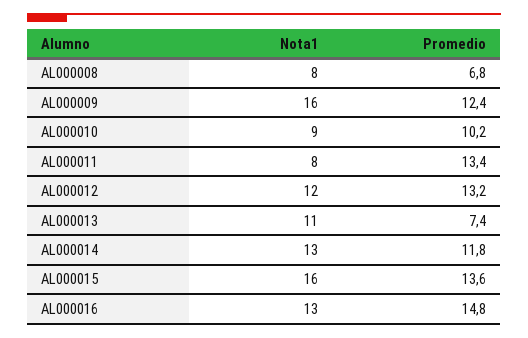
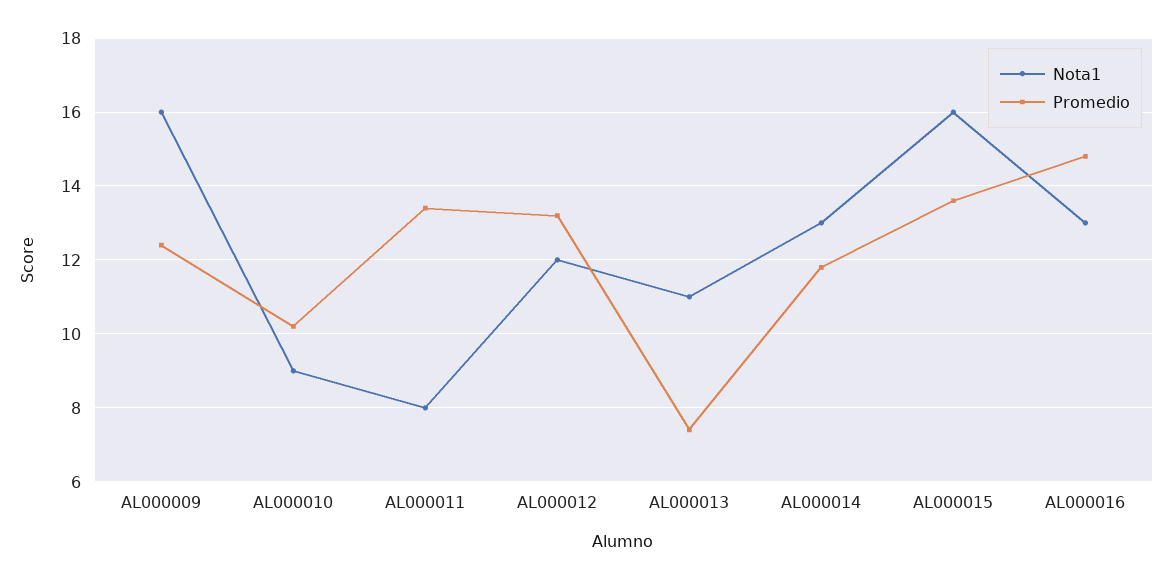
Nota1, AL000008: 8 -> none
Promedio, AL000008: 6.8 -> none

